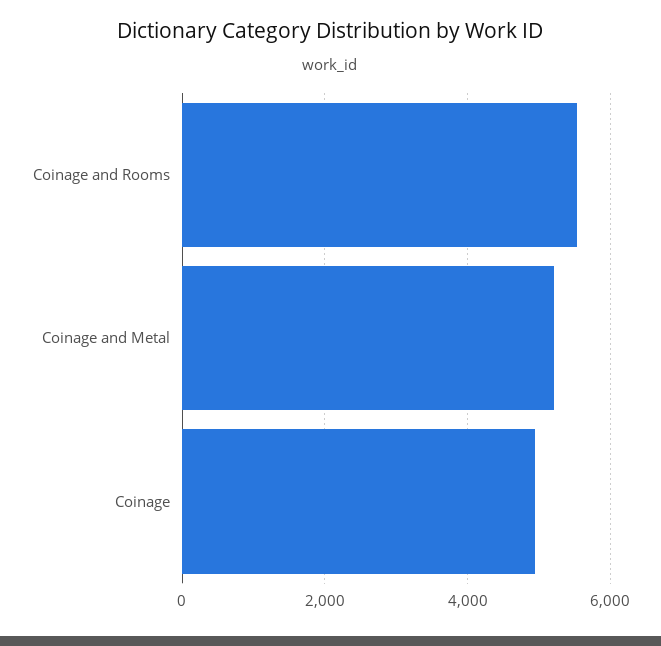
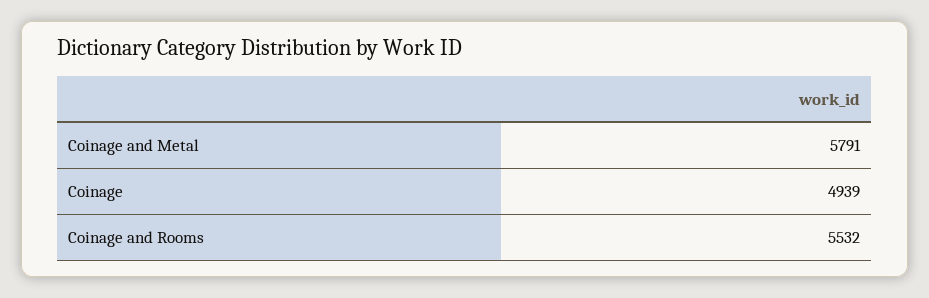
Coinage and Metal: 5200 -> 5791

